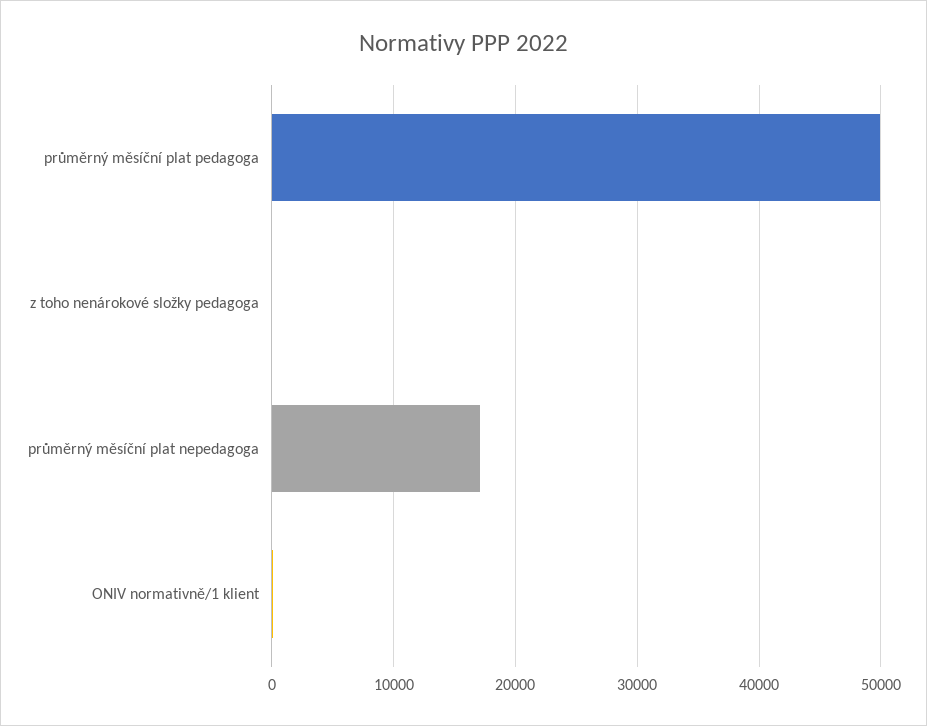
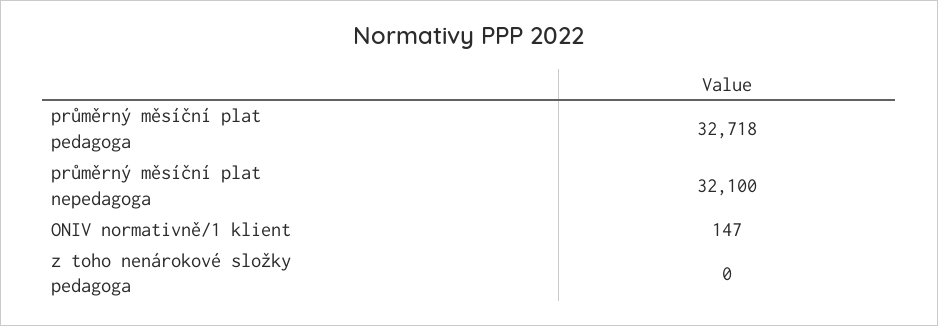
průměrný měsíční plat pedagoga: 50000 -> 32718
průměrný měsíční plat nepedagoga: 17000 -> 32100

